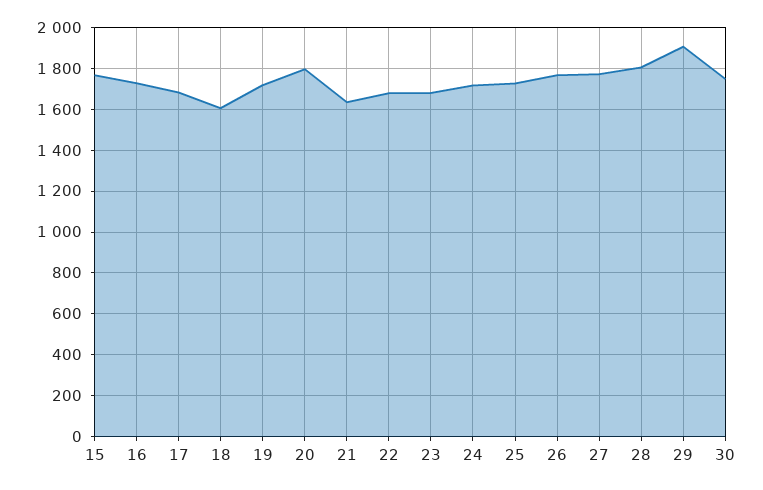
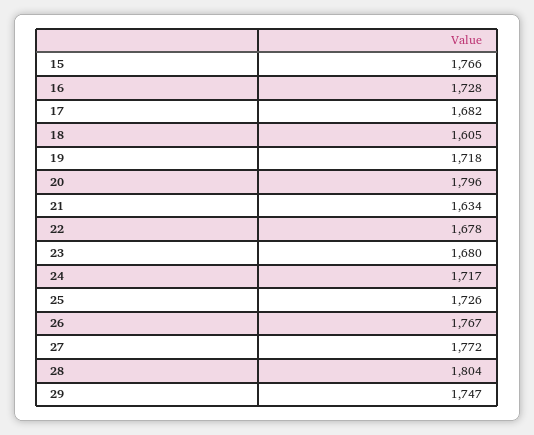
29: 1900 -> 1747
30: 1750 -> none

